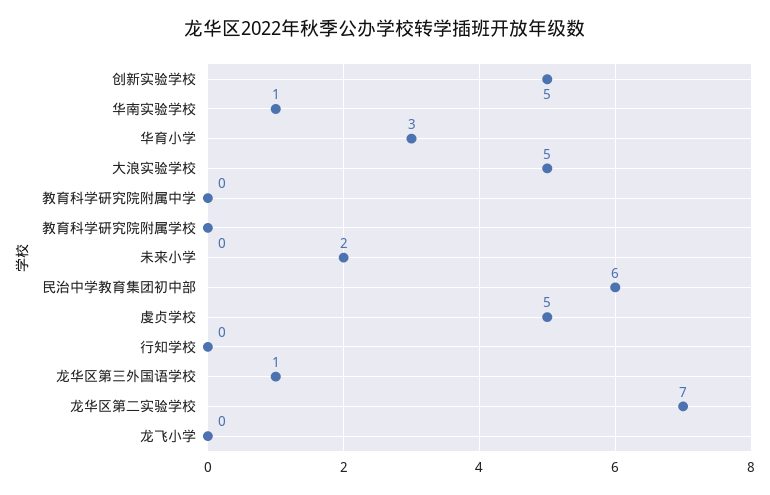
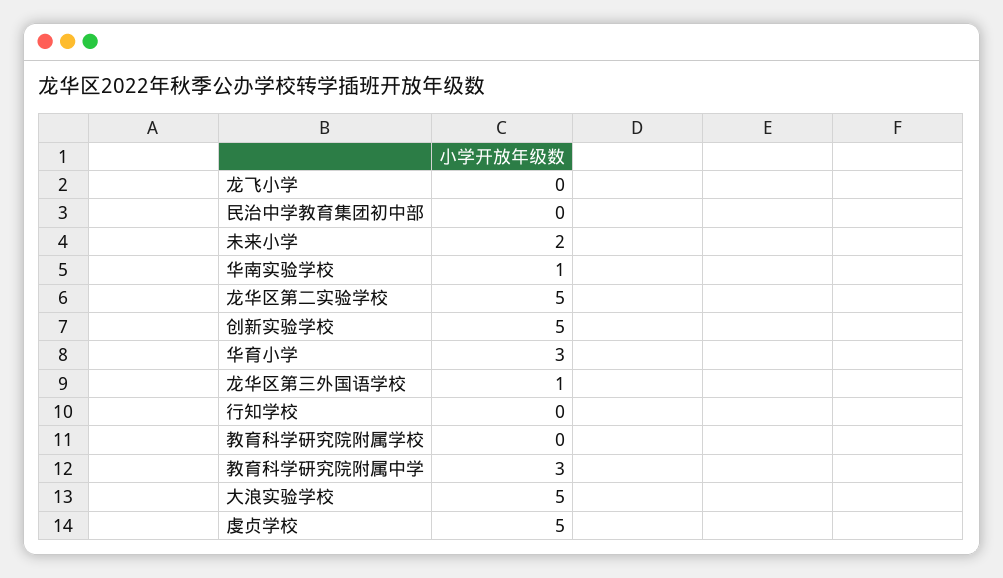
教育科学研究院附属中学: 0 -> 3
民治中学教育集团初中部: 6 -> 0
龙华区第二实验学校: 7 -> 5

